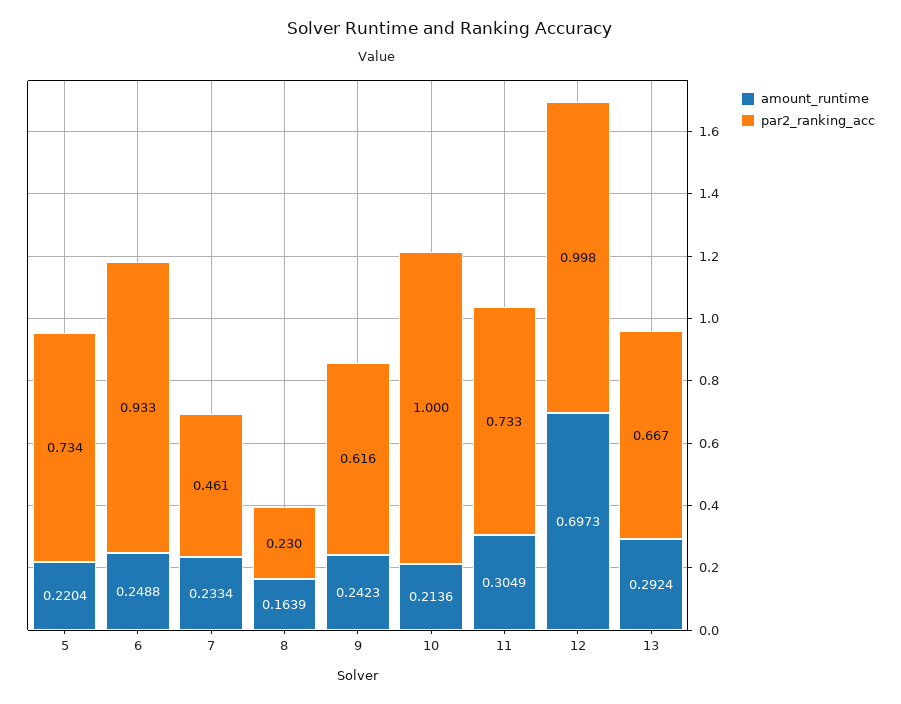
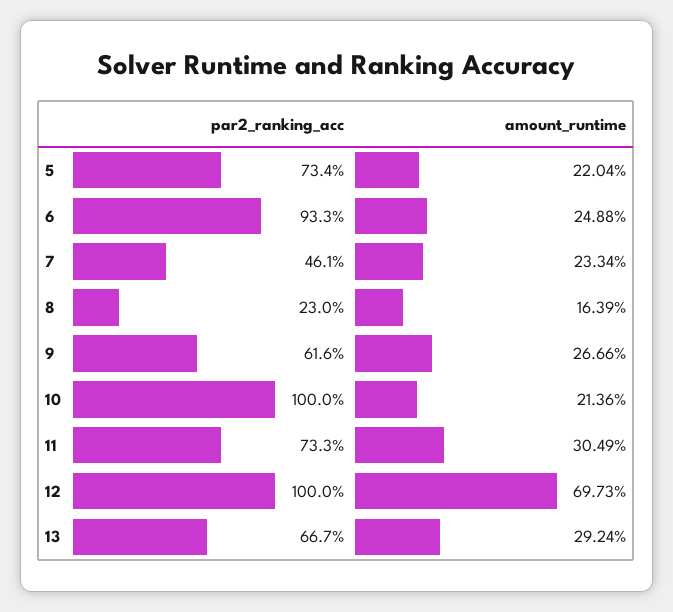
amount_runtime, 9: 0.2423 -> 0.2666
par2_ranking_acc, 12: 0.998 -> 1

